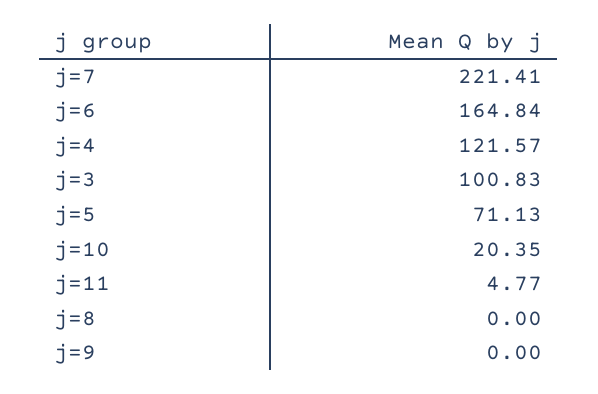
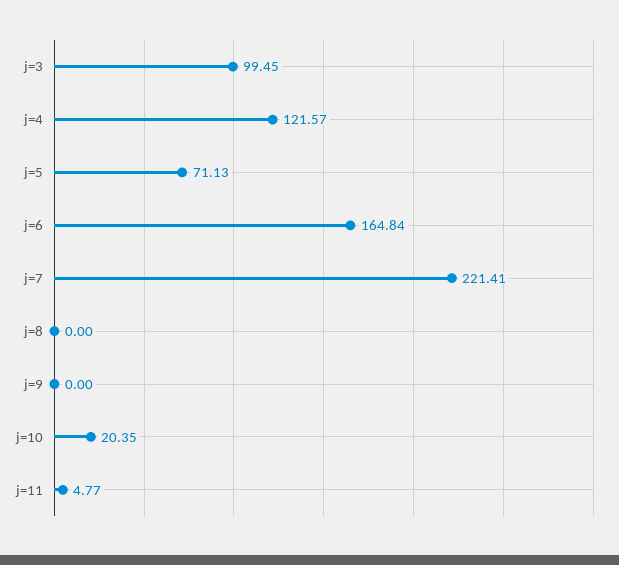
j=3: 100.83 -> 99.45

